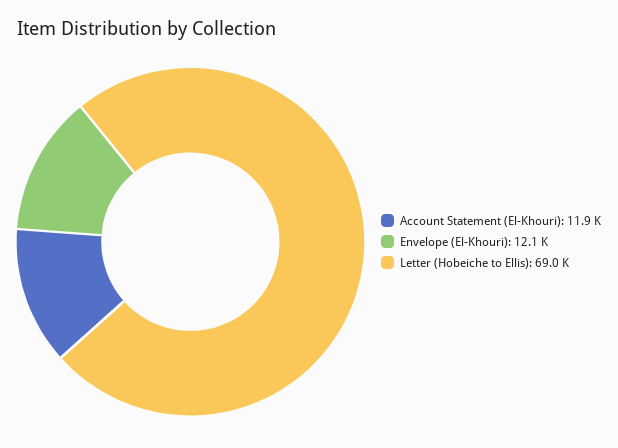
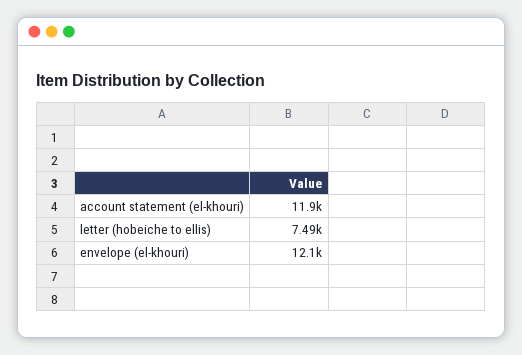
Letter (Hobeiche to Ellis): 69000 -> 7490

